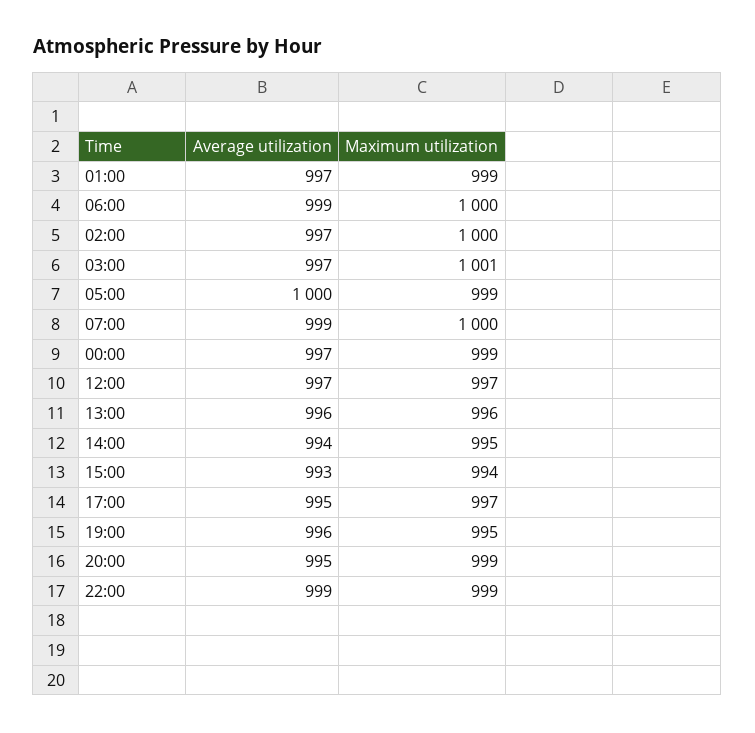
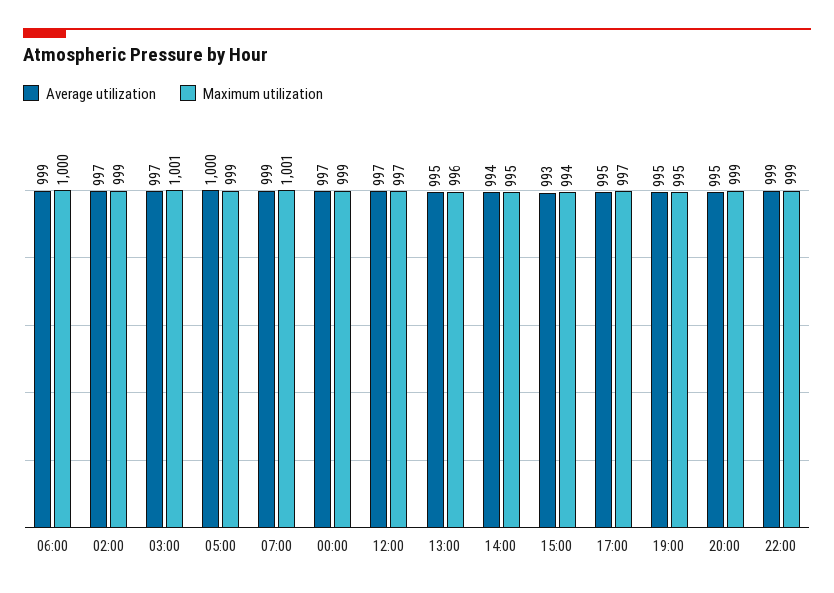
Average utilization, 01:00: 997 -> none
Maximum utilization, 01:00: 999 -> none
Maximum utilization, 02:00: 1000 -> 999
Maximum utilization, 07:00: 1000 -> 1001
Average utilization, 13:00: 996 -> 995
Average utilization, 19:00: 996 -> 995

